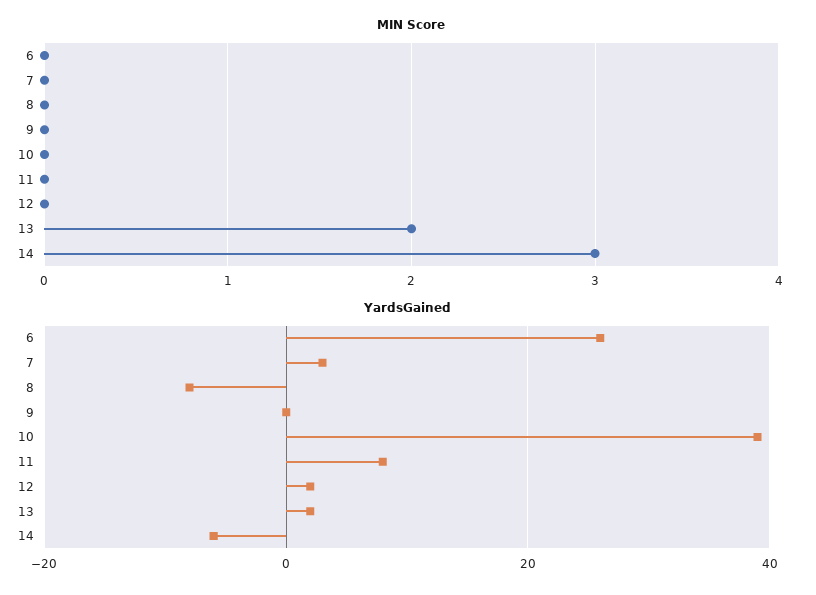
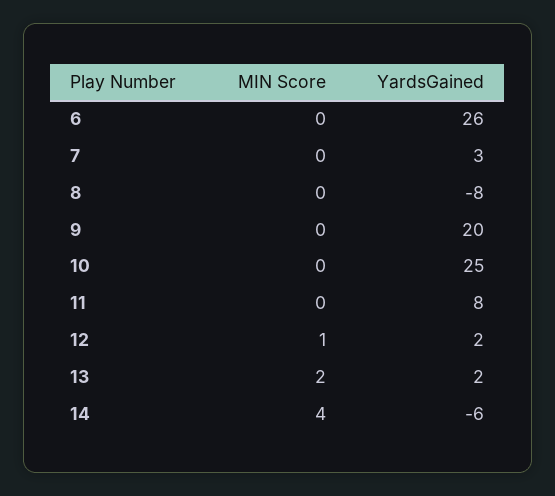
MIN Score, 12: 0 -> 1
MIN Score, 14: 3 -> 4
YardsGained, 9: 0 -> 20
YardsGained, 10: 40 -> 25

